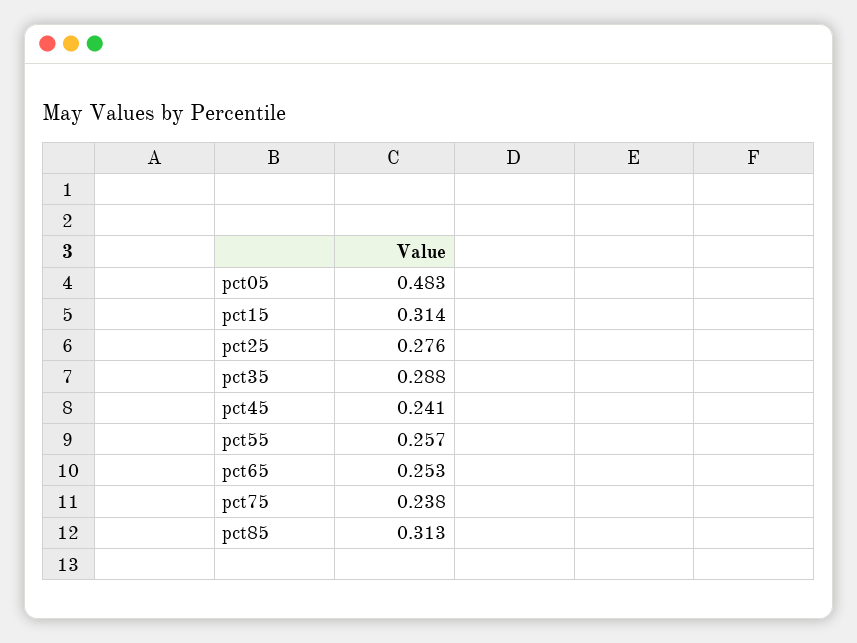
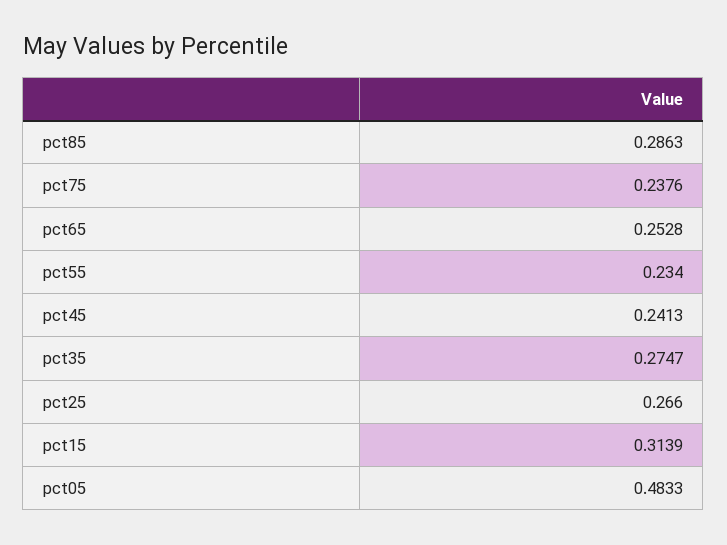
pct25: 0.276 -> 0.266
pct35: 0.288 -> 0.2747
pct55: 0.257 -> 0.234
pct85: 0.313 -> 0.2863

